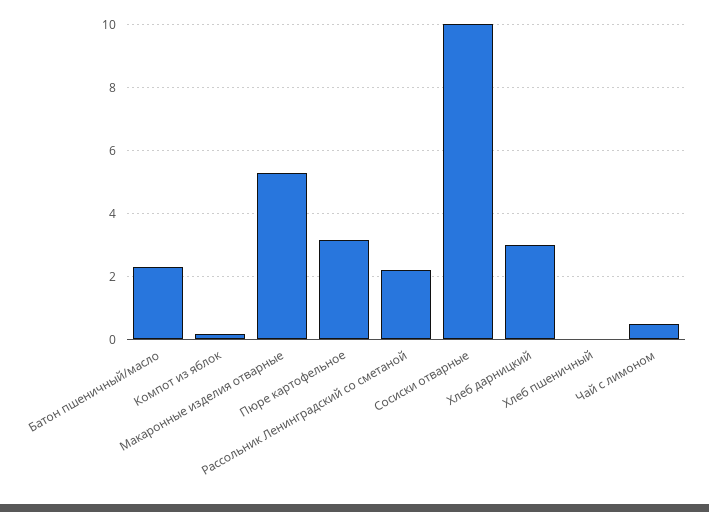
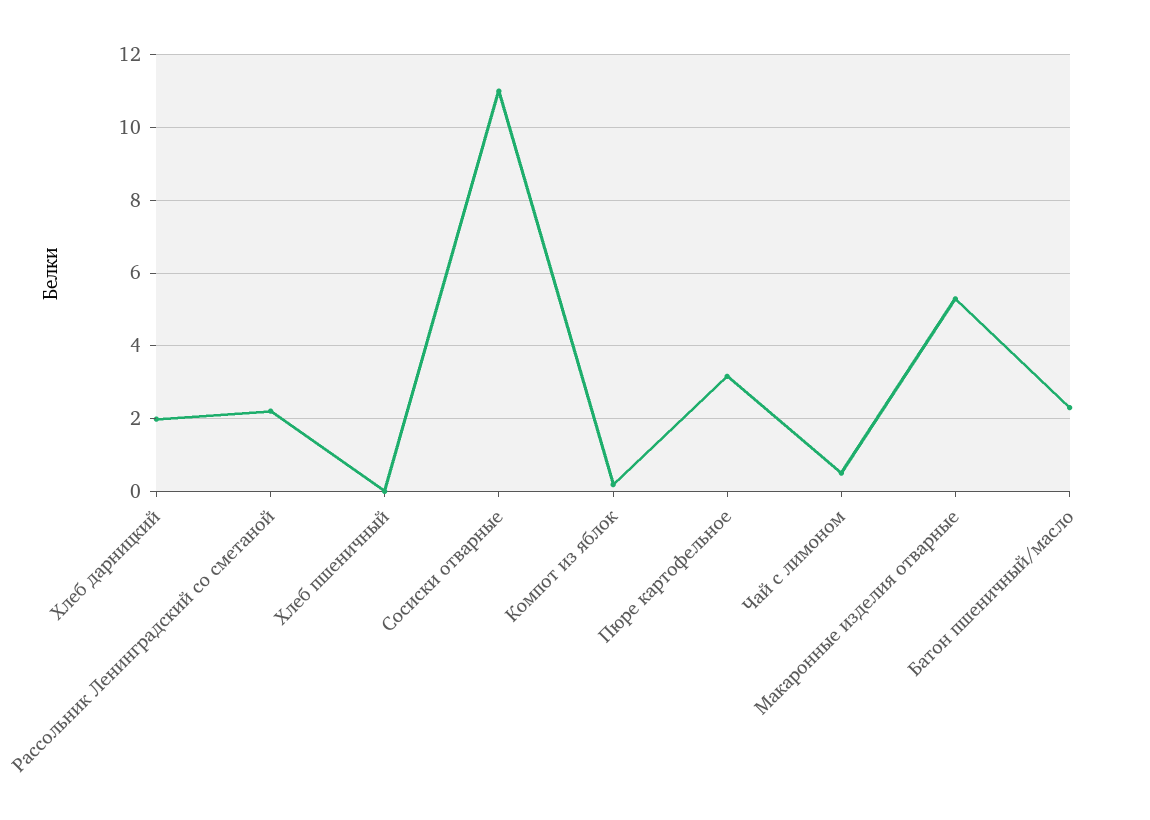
Сосиски отварные: 10 -> 11
Хлеб дарницкий: 3 -> 2

